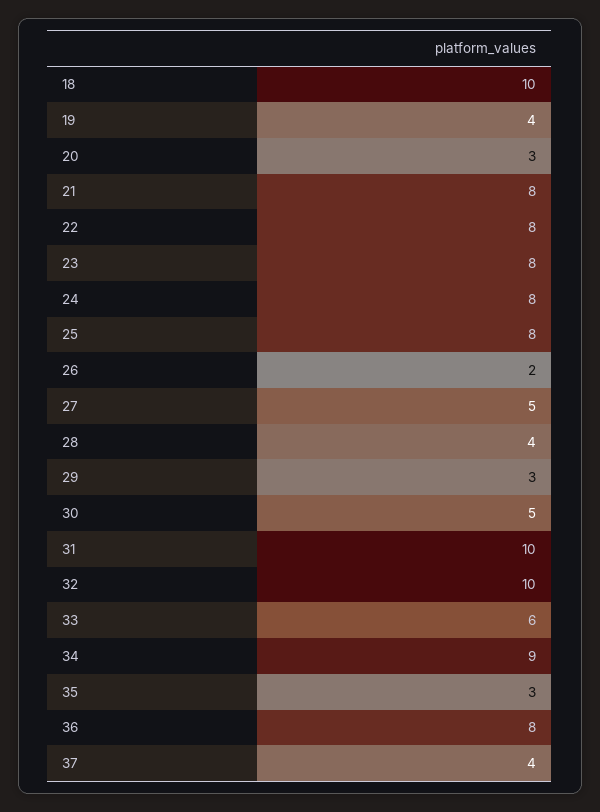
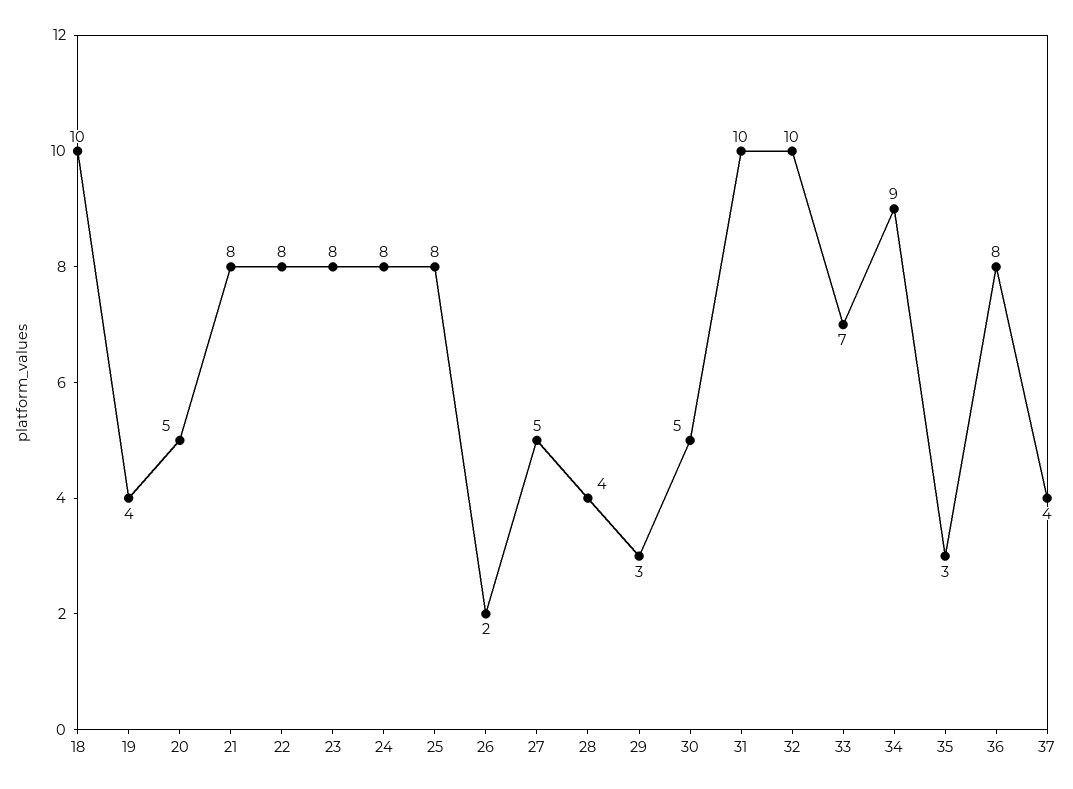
20: 3 -> 5
33: 6 -> 7

